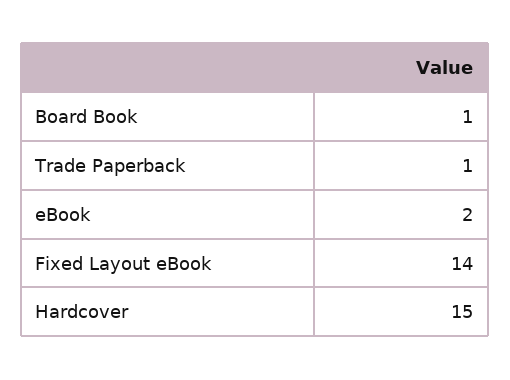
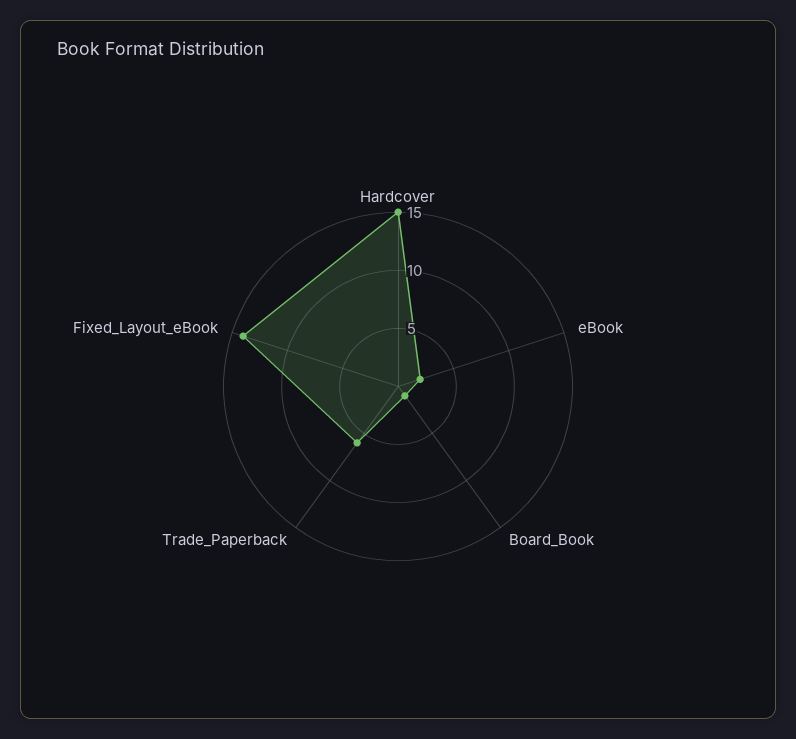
Trade Paperback: 1 -> 6

